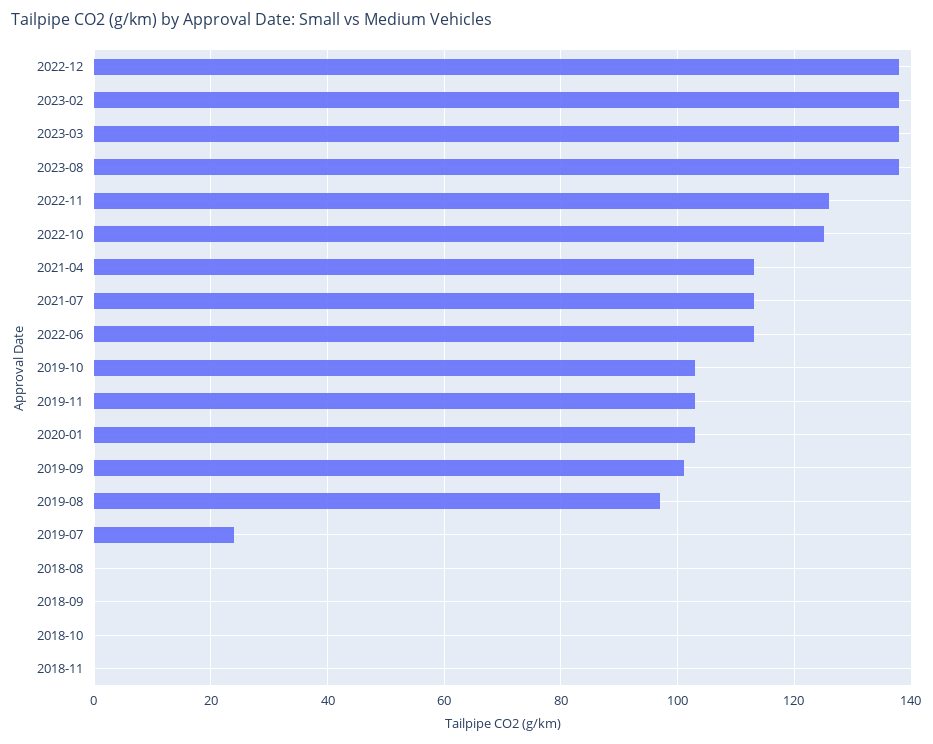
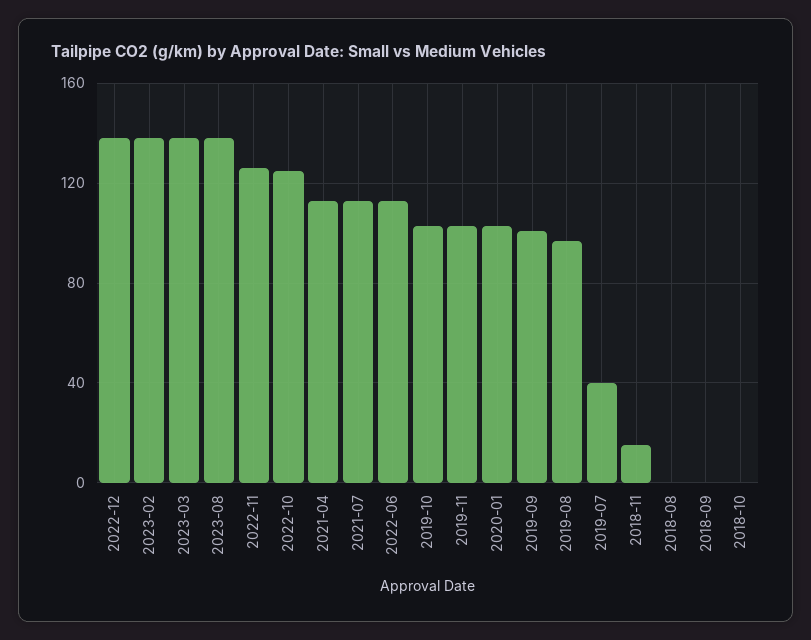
2019-07: 25 -> 40
2018-11: 0 -> 15

